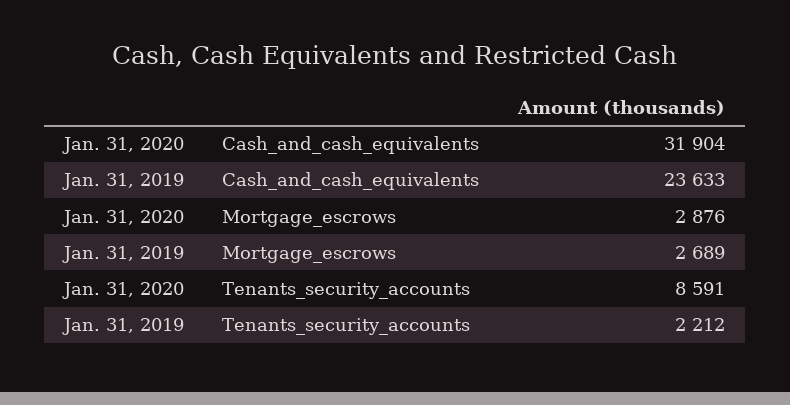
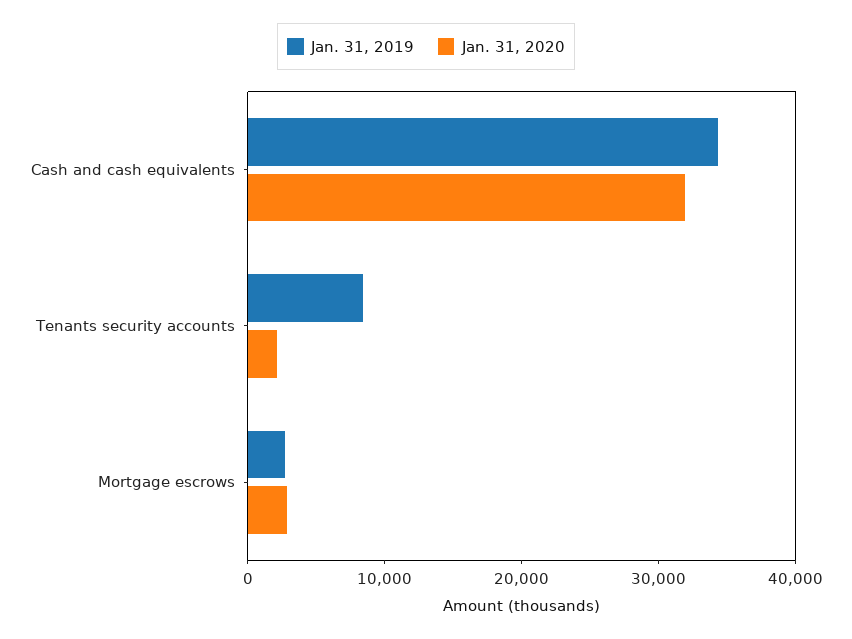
Jan. 31, 2019, Cash_and_cash_equivalents: 23633 -> 34000
Jan. 31, 2020, Tenants_security_accounts: 8591 -> 2000
Jan. 31, 2019, Tenants_security_accounts: 2212 -> 8000

